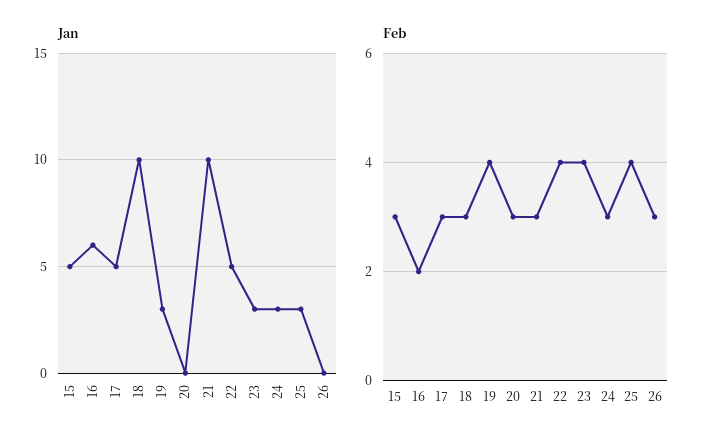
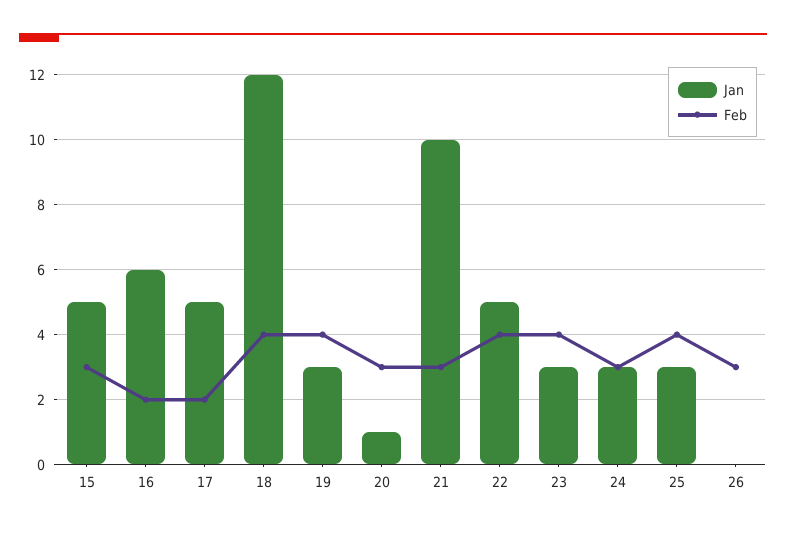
Jan, 18: 10 -> 12
Jan, 20: 0 -> 1
Feb, 17: 3 -> 2
Feb, 18: 3 -> 4

